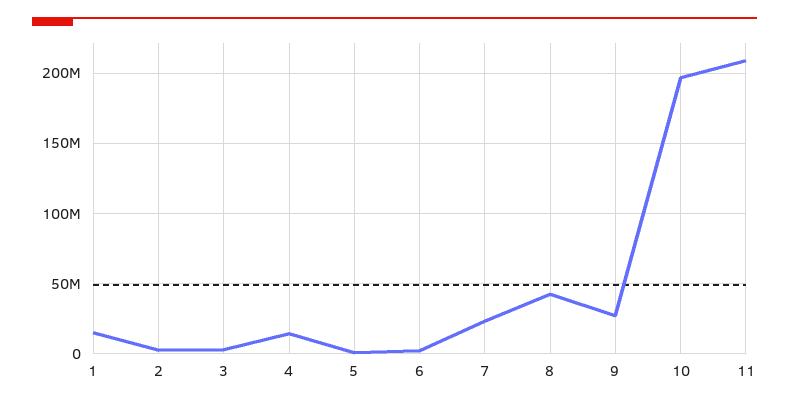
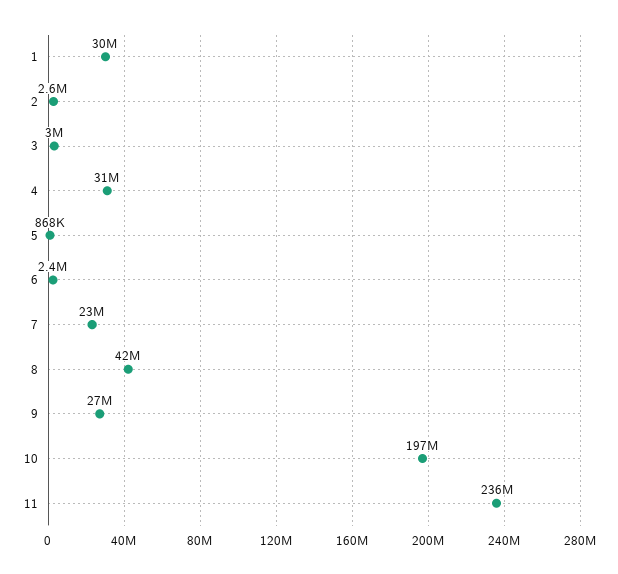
1: 15000000 -> 30000000
4: 15000000 -> 31000000
11: 210000000 -> 236000000

